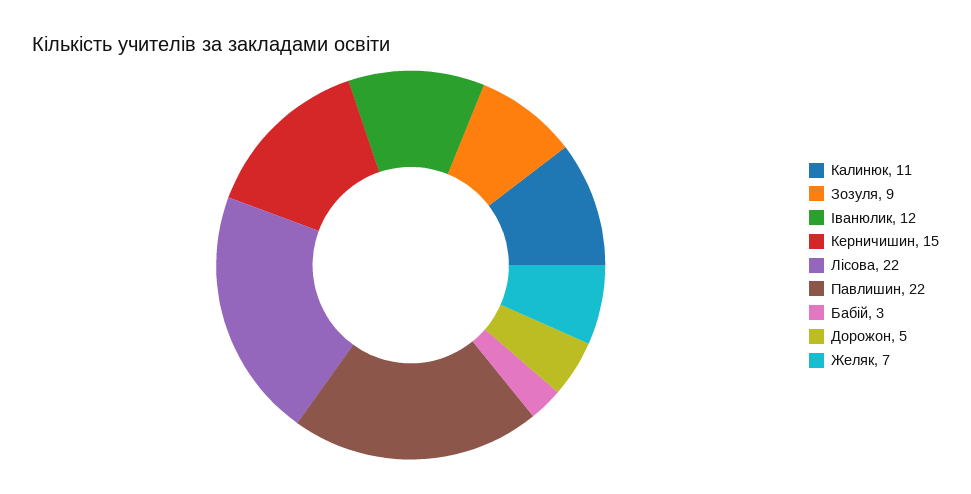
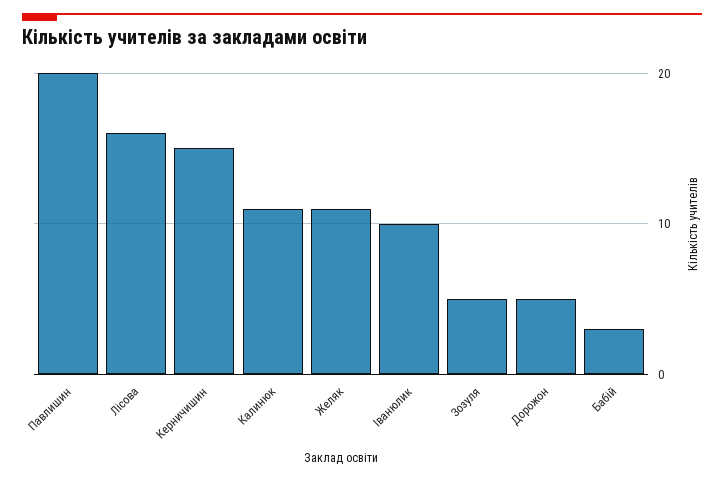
Зозуля: 9 -> 5
Іванюлик: 12 -> 10
Лісова: 22 -> 16
Павлишин: 22 -> 20
Желяк: 7 -> 11

